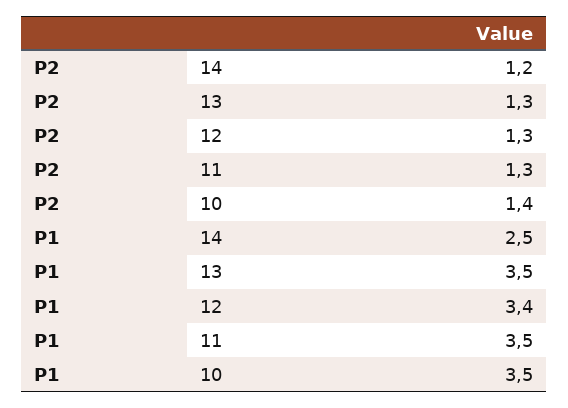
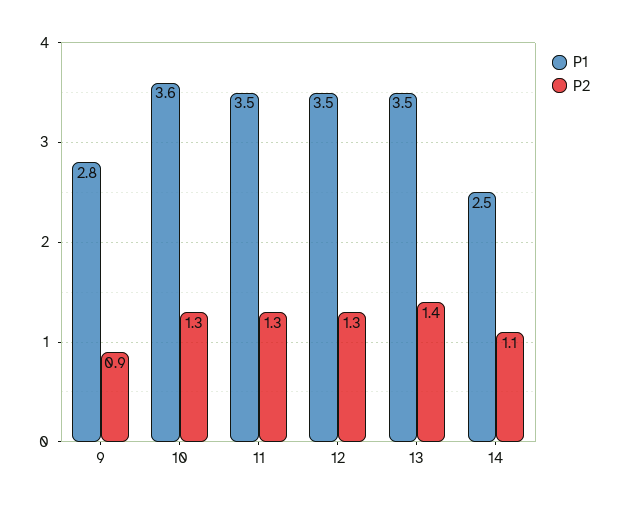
P2, 14: 1.2 -> 1.1
P2, 13: 1.3 -> 1.4
P2, 10: 1.4 -> 1.3
P1, 12: 3.4 -> 3.5
P1, 10: 3.5 -> 3.6
P1, 9: none -> 2.8
P2, 9: none -> 0.9

